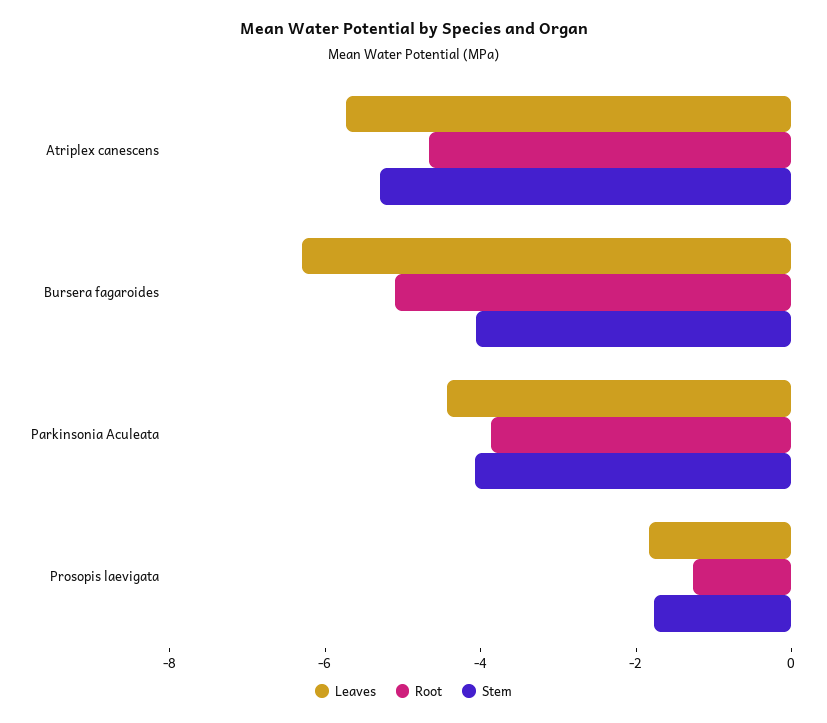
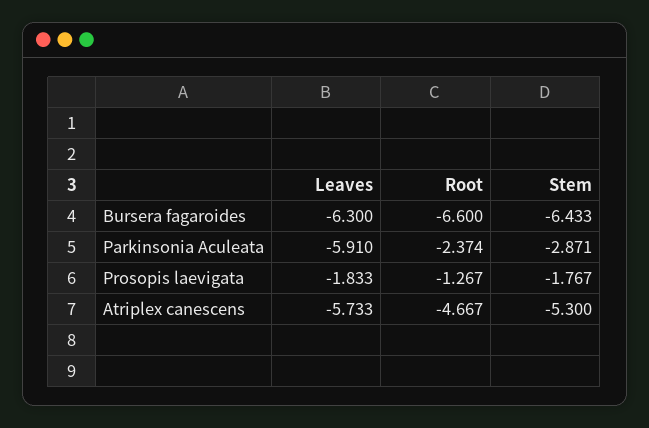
Root, Bursera fagaroides: -5 -> -6.6
Stem, Bursera fagaroides: -4 -> -6.433
Leaves, Parkinsonia Aculeata: -4.5 -> -5.91
Root, Parkinsonia Aculeata: -4 -> -2.374
Stem, Parkinsonia Aculeata: -4 -> -2.871

